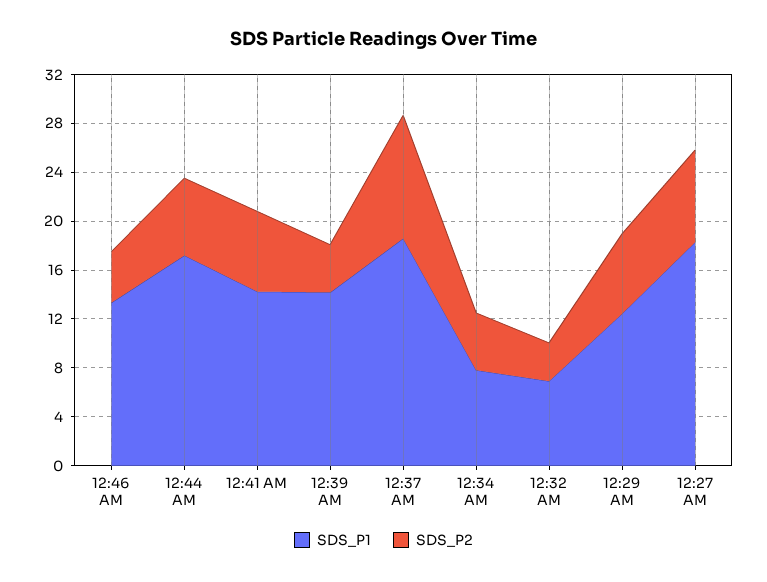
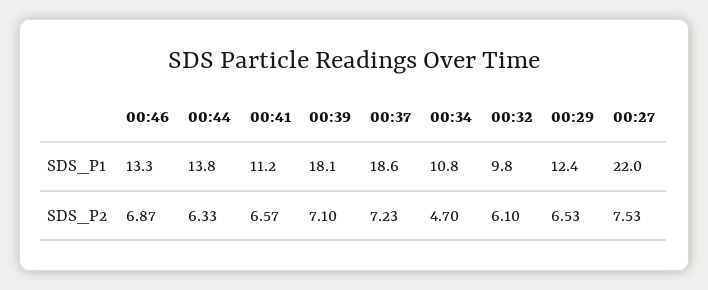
SDS_P2, 12:46 AM: 4 -> 6.87
SDS_P1, 12:44 AM: 17 -> 13.8
SDS_P1, 12:41 AM: 14 -> 11.2
SDS_P1, 12:39 AM: 14 -> 18.1
SDS_P2, 12:39 AM: 4 -> 7.1
SDS_P2, 12:37 AM: 10 -> 7.23
SDS_P1, 12:34 AM: 8 -> 10.8
SDS_P1, 12:32 AM: 7 -> 9.8
SDS_P2, 12:32 AM: 3 -> 6.1
SDS_P1, 12:27 AM: 18 -> 22

